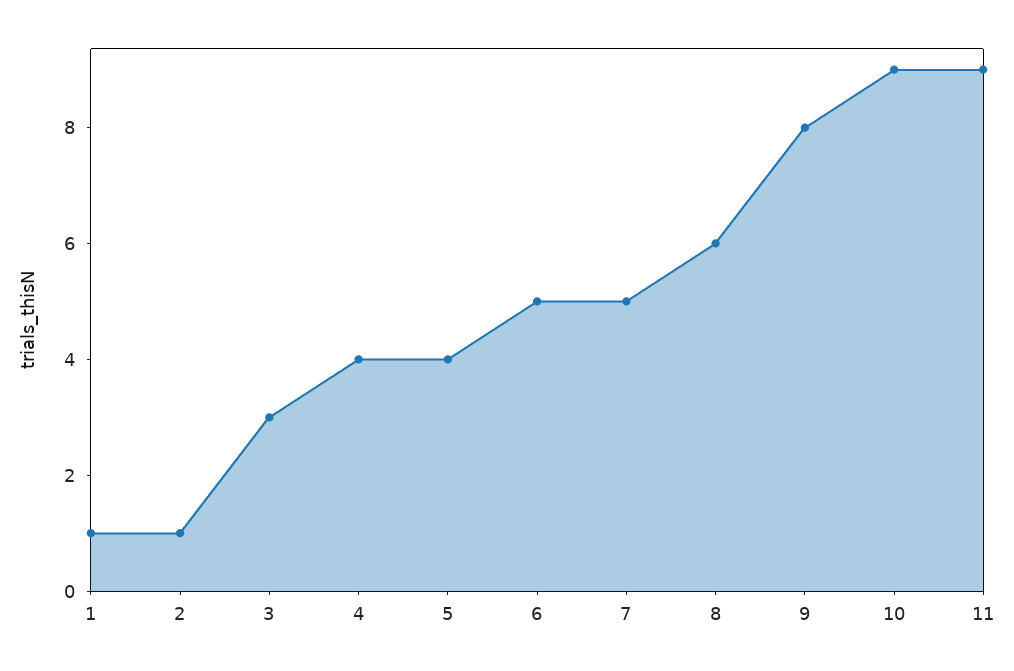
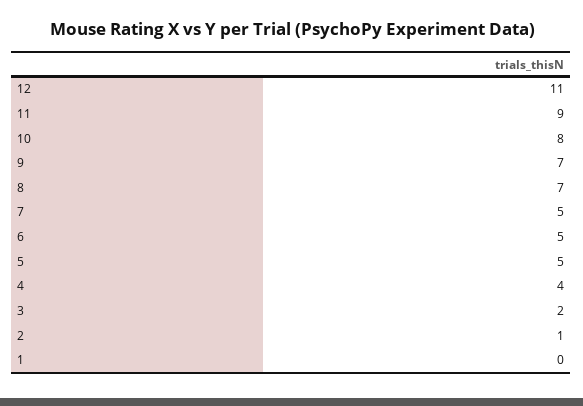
1: 1 -> 0
3: 3 -> 2
5: 4 -> 5
8: 6 -> 7
9: 8 -> 7
10: 9 -> 8
12: none -> 11

